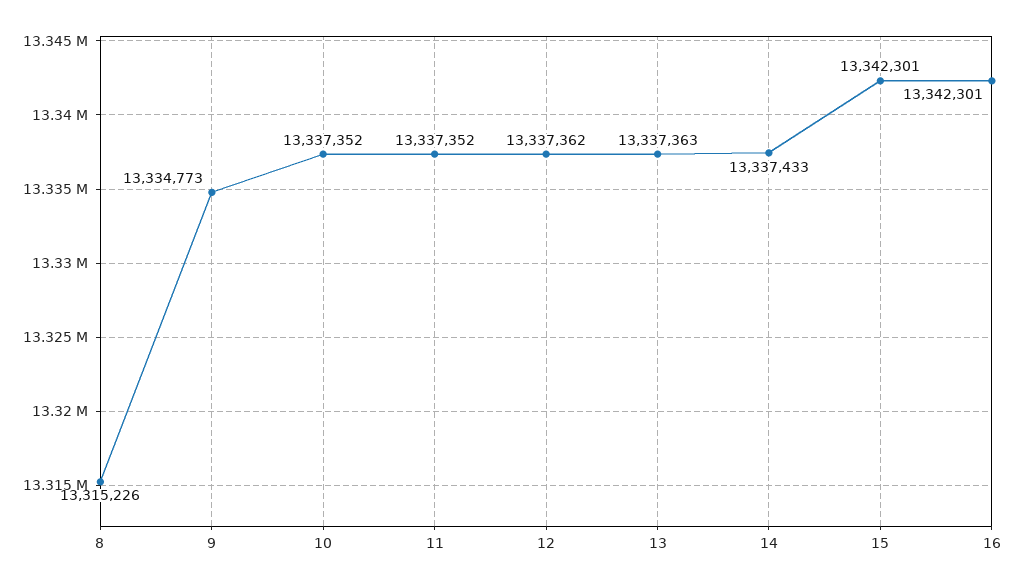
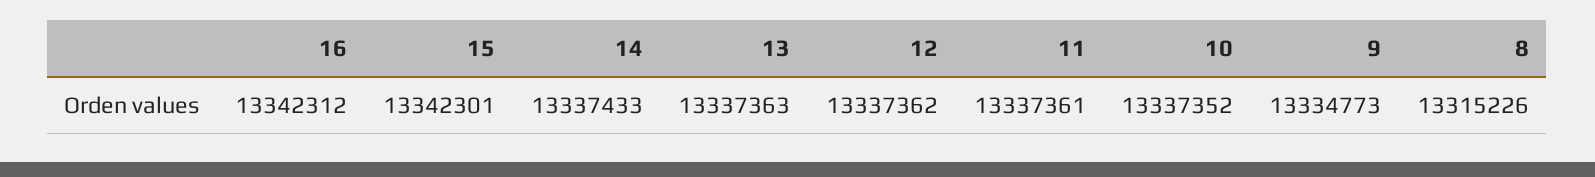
11: 13337352 -> 13337361
16: 13342301 -> 13342312

